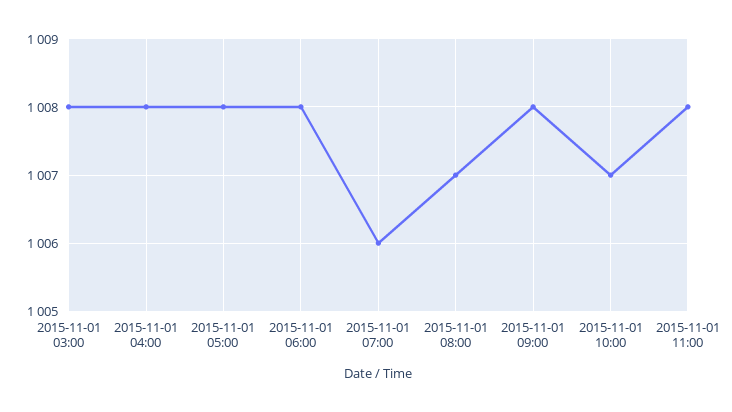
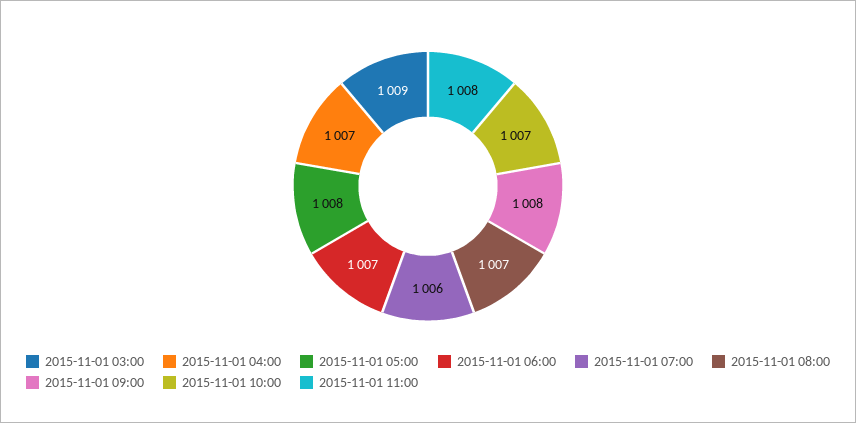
2015-11-01 03:00: 1008 -> 1009
2015-11-01 04:00: 1008 -> 1007
2015-11-01 06:00: 1008 -> 1007

